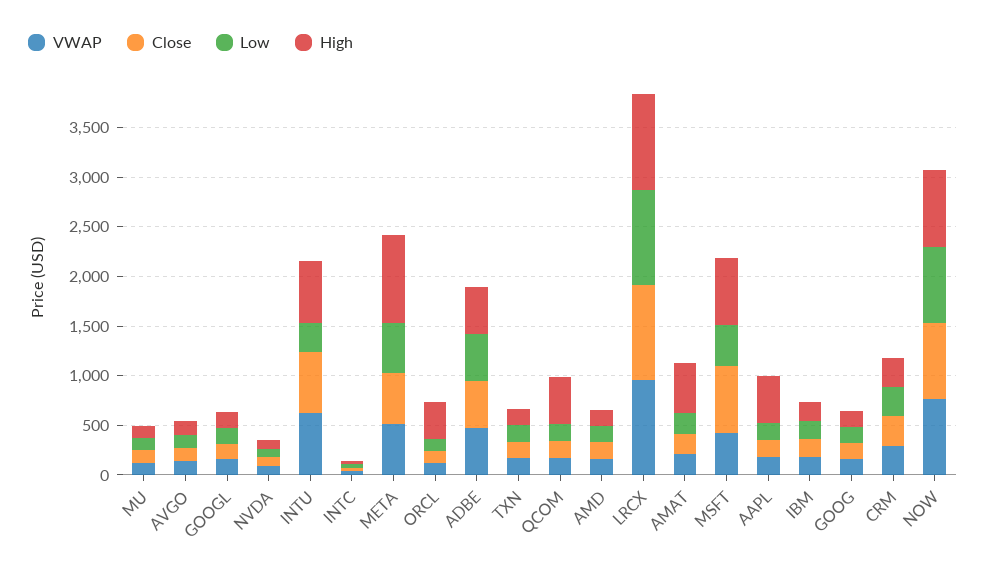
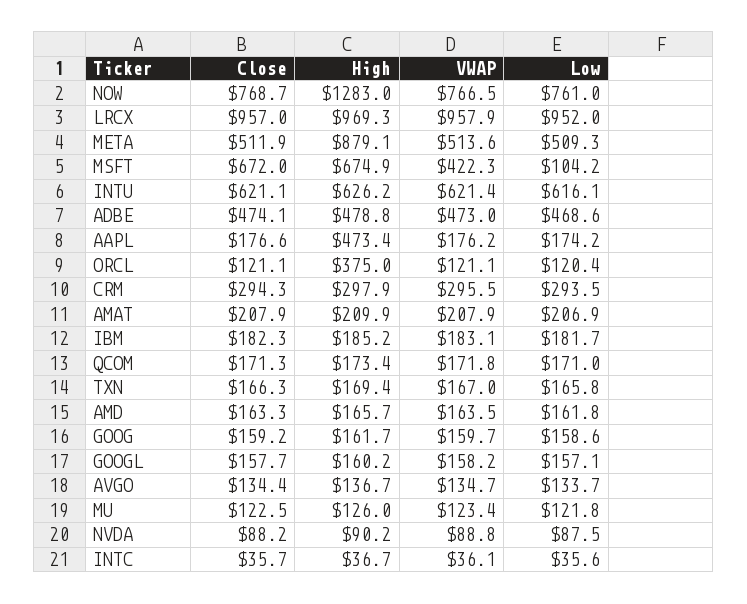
Low, INTU: 300 -> 616.1
High, QCOM: 500 -> 173.4
High, AMAT: 500 -> 209.9
Low, MSFT: 400 -> 104.2
High, NOW: 800 -> 1283

